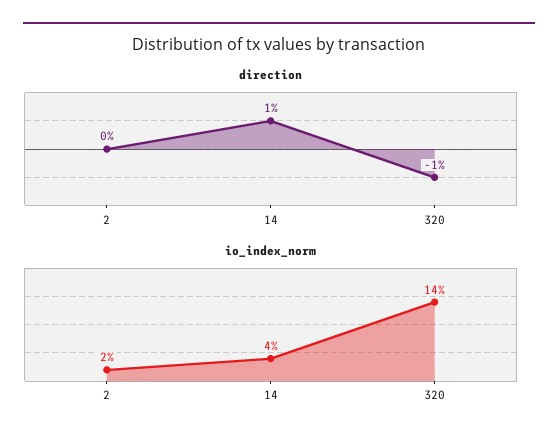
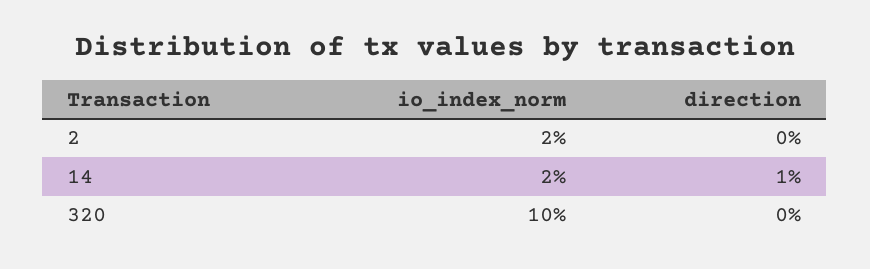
direction, 320: -1 -> 0
io_index_norm, 14: 4 -> 2
io_index_norm, 320: 14 -> 10

